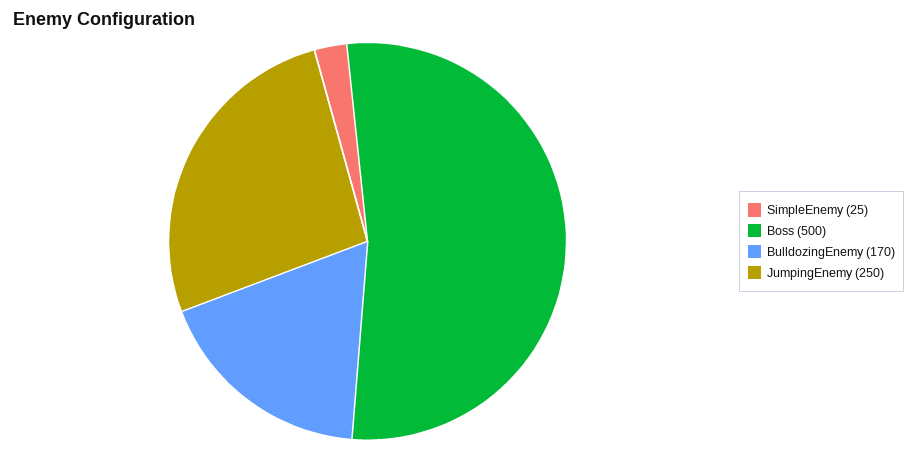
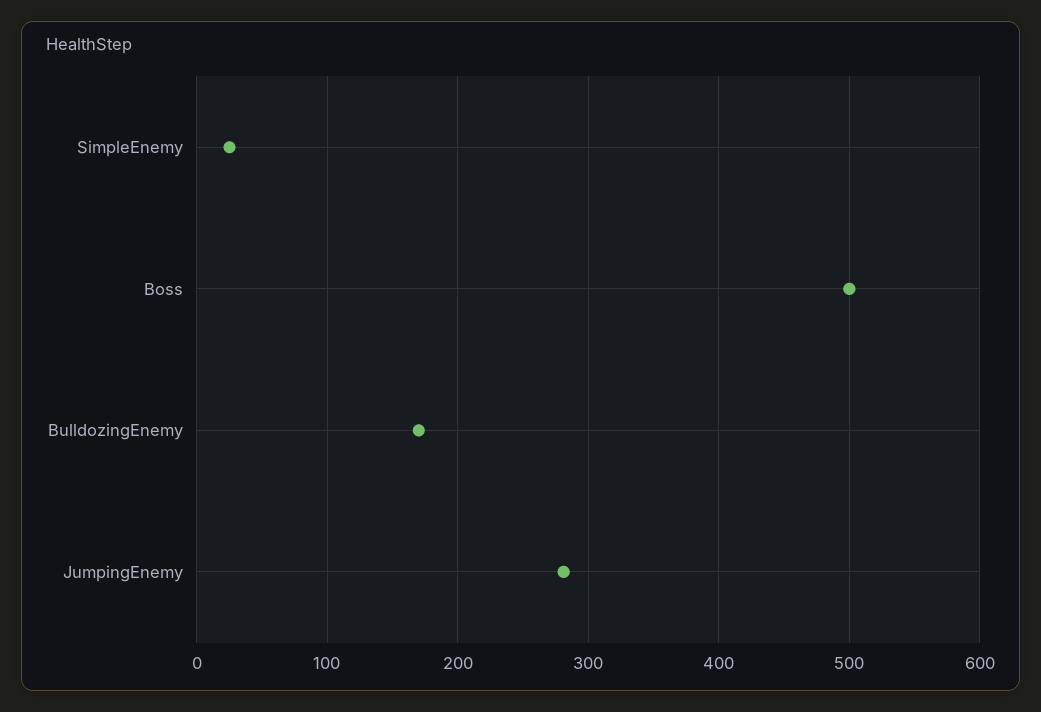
JumpingEnemy: 250 -> 280

